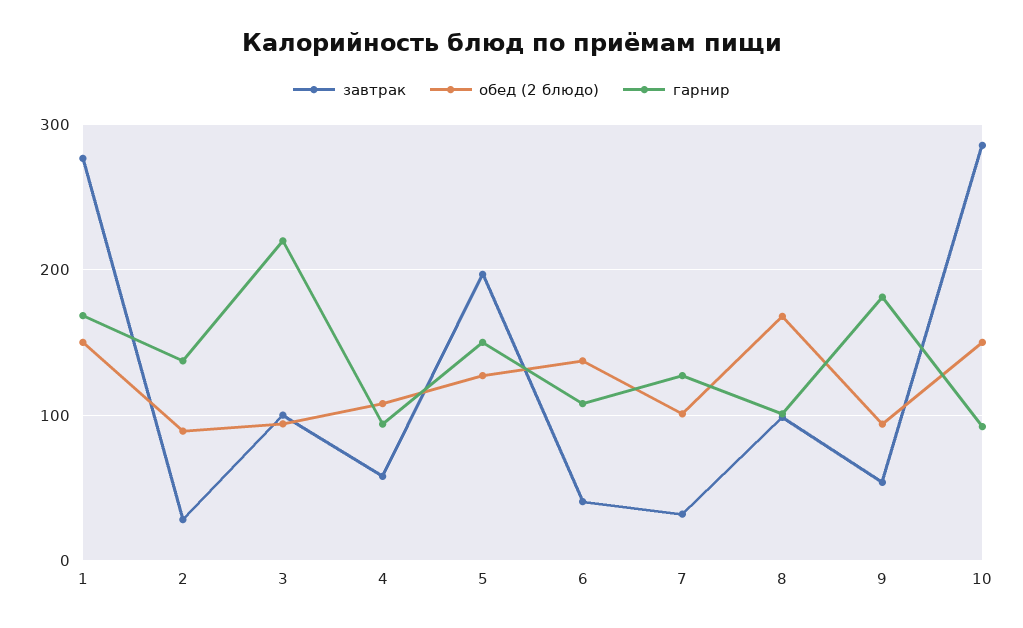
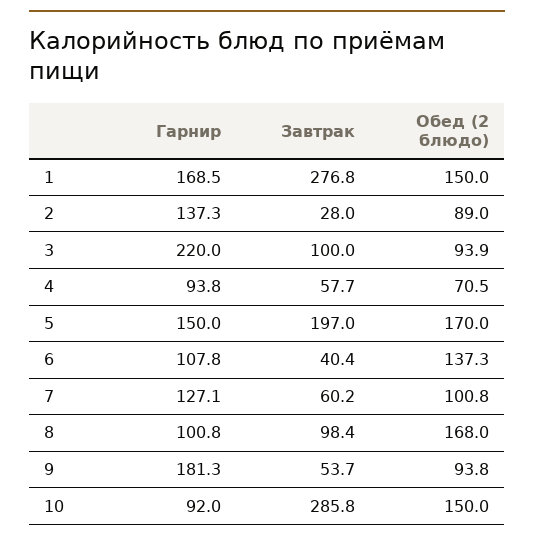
обед (2 блюдо), 4: 110 -> 70.5
обед (2 блюдо), 5: 130 -> 170
завтрак, 7: 30 -> 60.2

